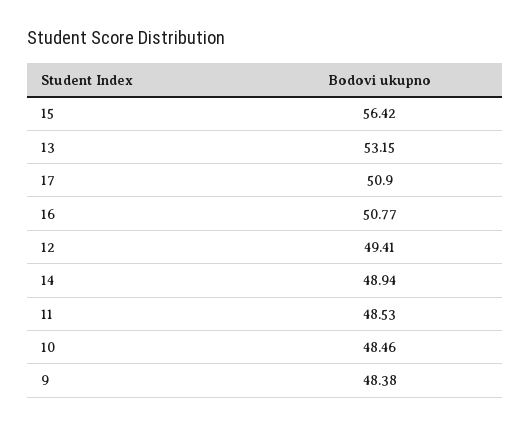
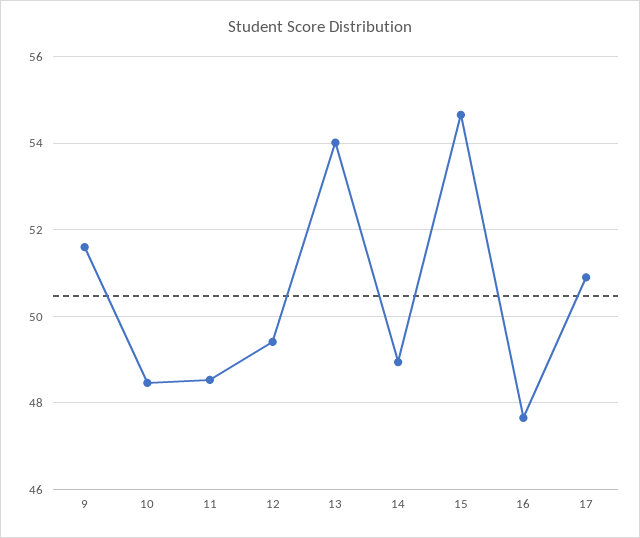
15: 56.42 -> 54.6
13: 53.15 -> 54
16: 50.77 -> 47.6
9: 48.38 -> 51.6

